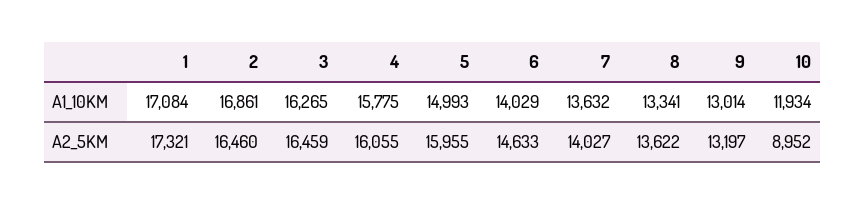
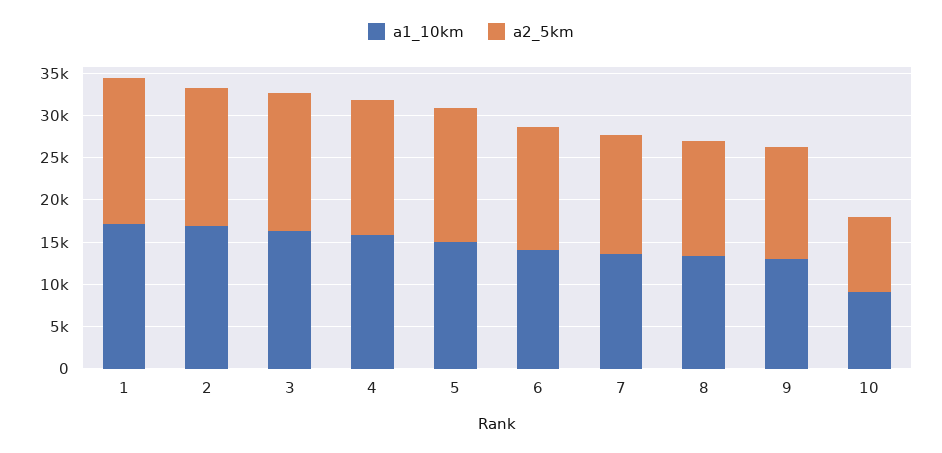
A1_10KM, 10: 11934 -> 9000

